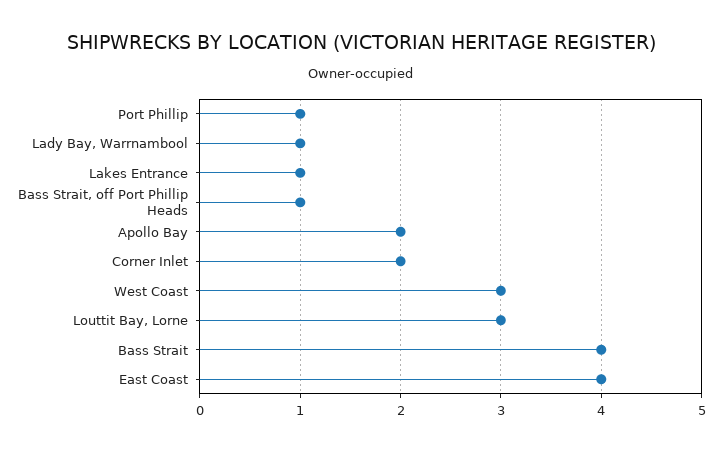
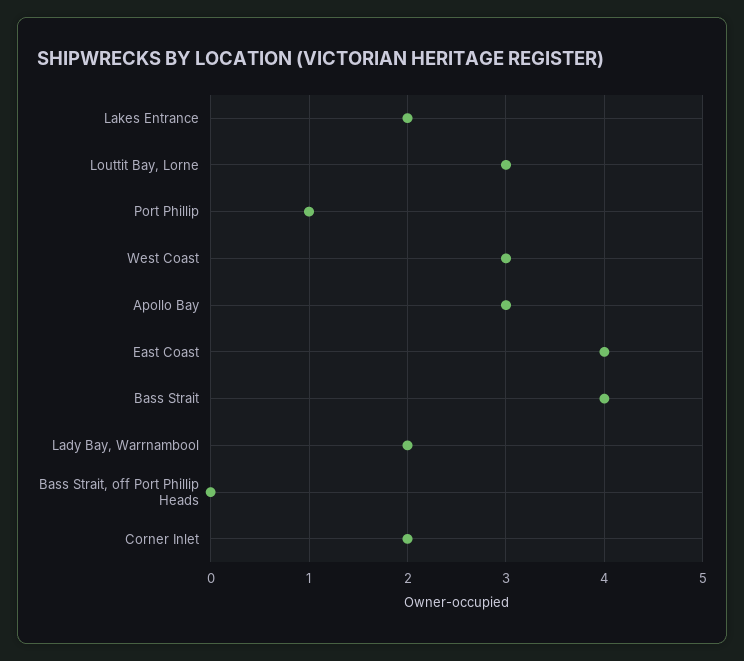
Lady Bay, Warrnambool: 1 -> 2
Lakes Entrance: 1 -> 2
Bass Strait, off Port Phillip Heads: 1 -> 0
Apollo Bay: 2 -> 3

